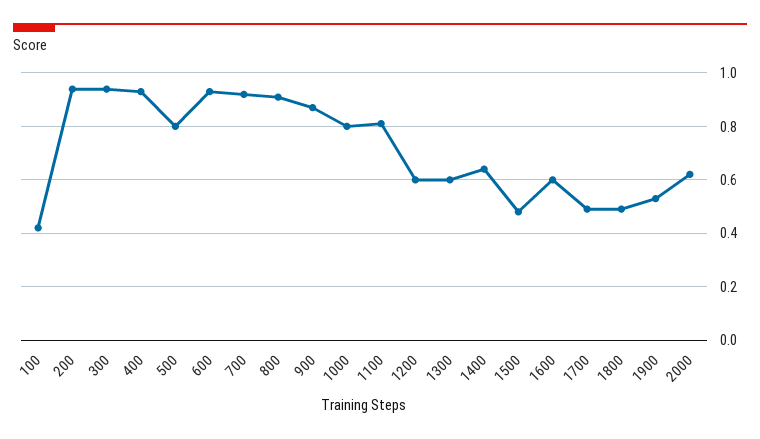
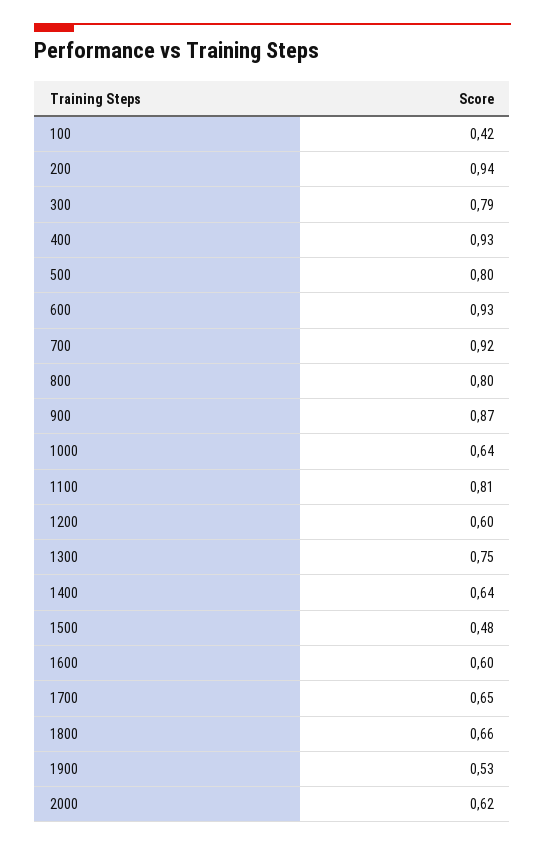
300: 0.95 -> 0.79
800: 0.9 -> 0.8
1000: 0.8 -> 0.64
1300: 0.6 -> 0.75
1700: 0.5 -> 0.65
1800: 0.5 -> 0.66

